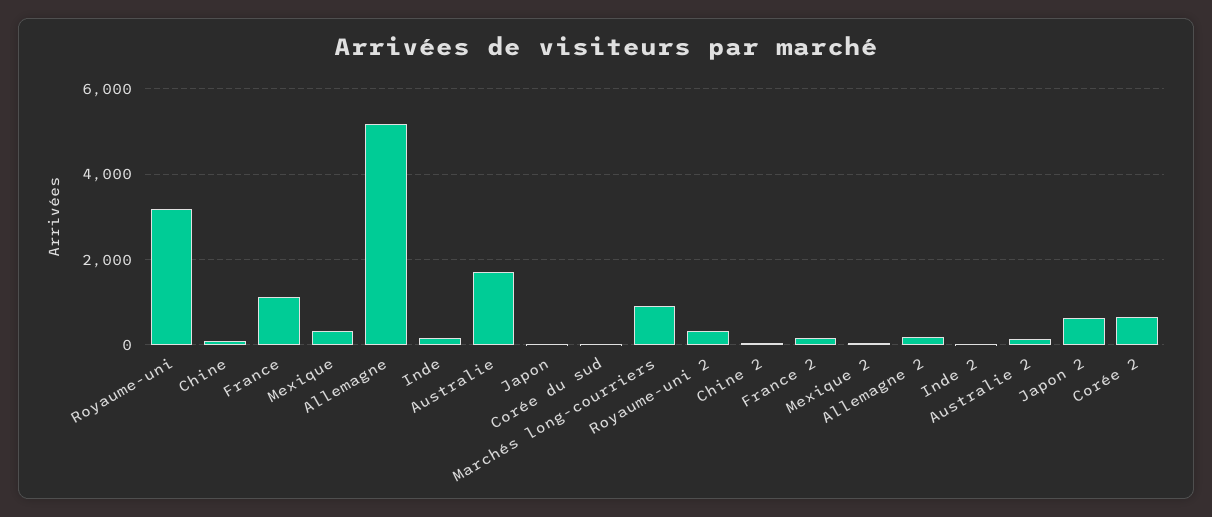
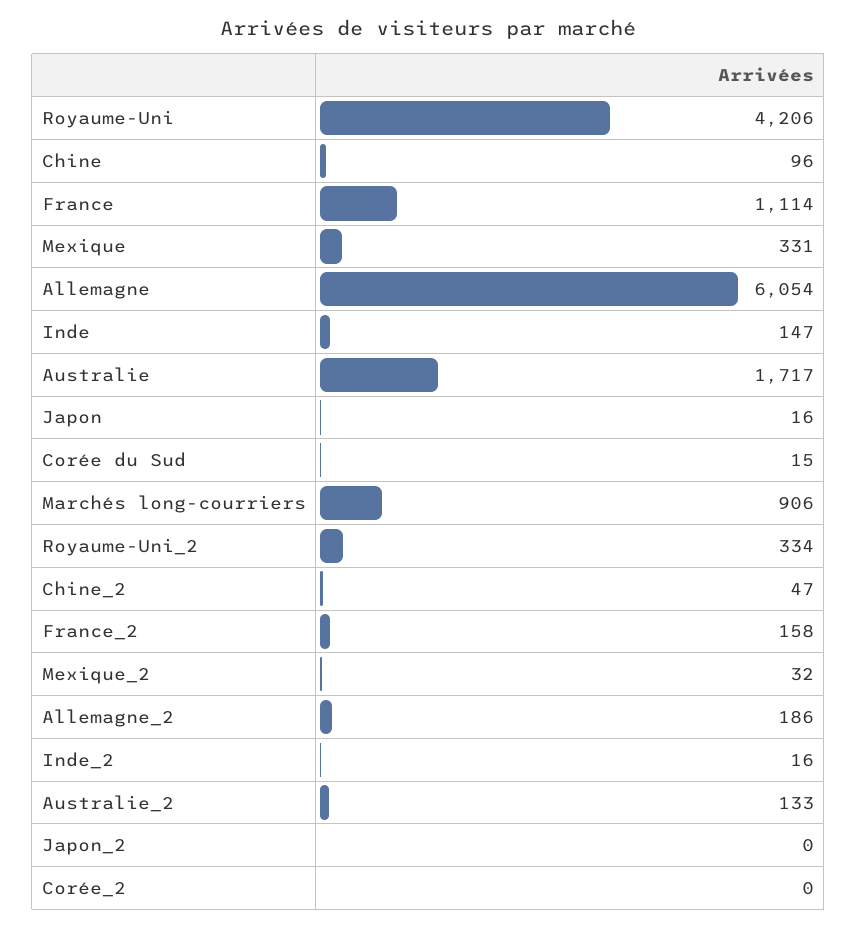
Royaume-uni: 3200 -> 4206
Allemagne: 5200 -> 6054
Japon 2: 600 -> 0
Corée 2: 600 -> 0

